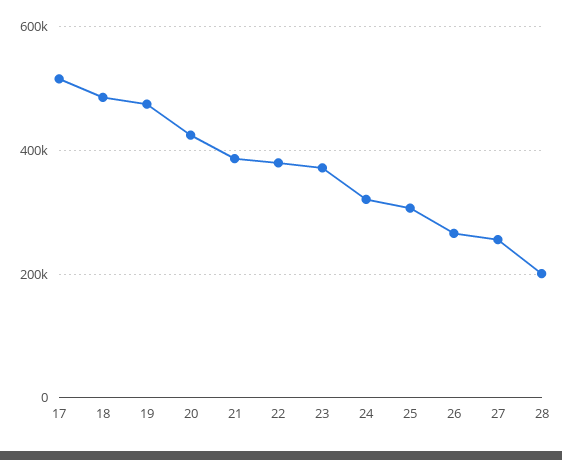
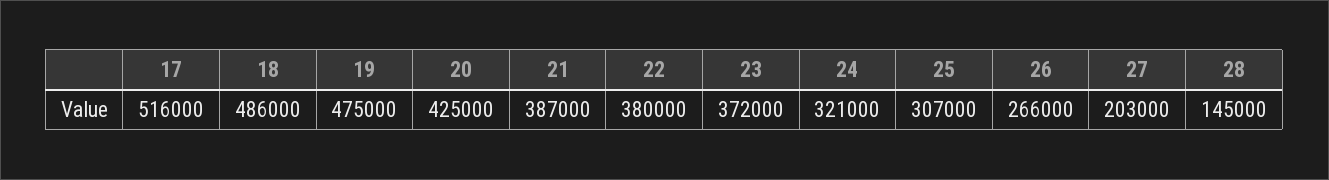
27: 260000 -> 203000
28: 200000 -> 145000

